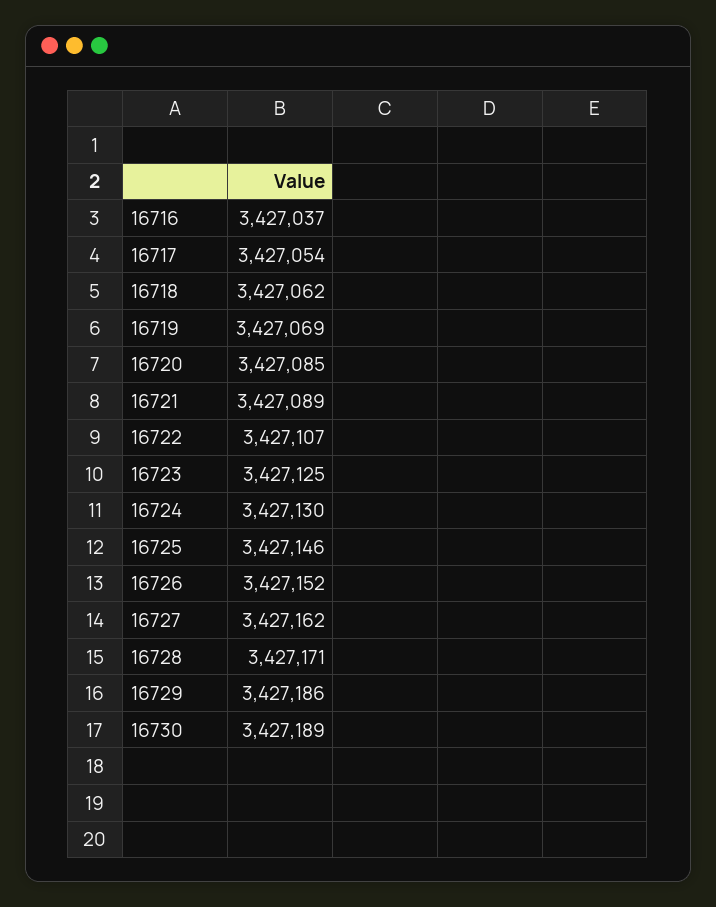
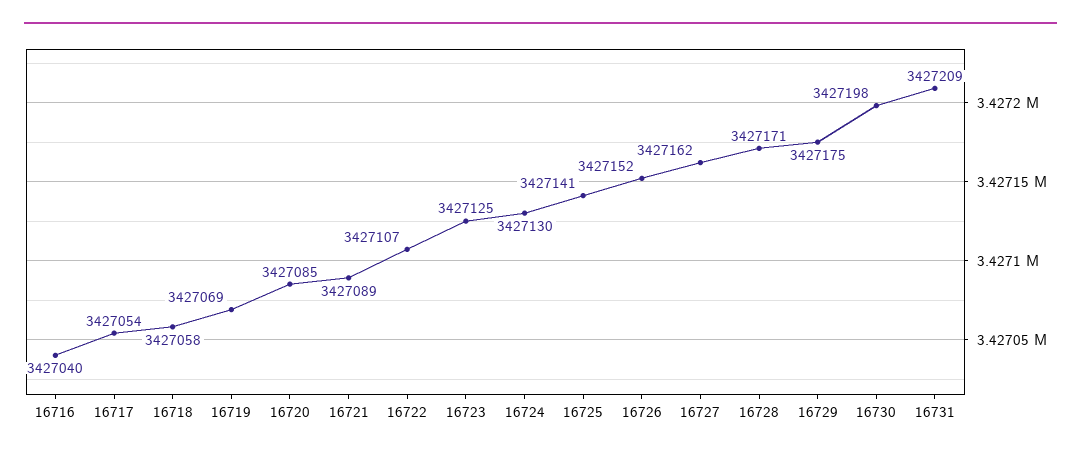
16716: 3427037 -> 3427040
16718: 3427062 -> 3427058
16725: 3427146 -> 3427141
16729: 3427186 -> 3427175
16730: 3427189 -> 3427198
16731: none -> 3427209

